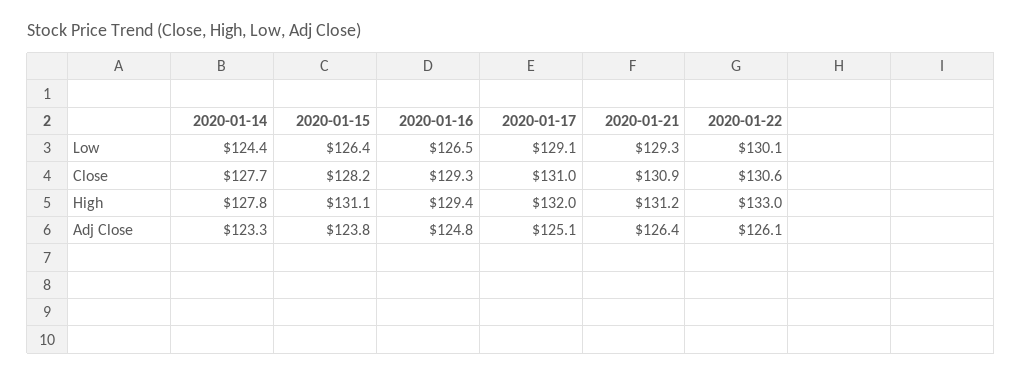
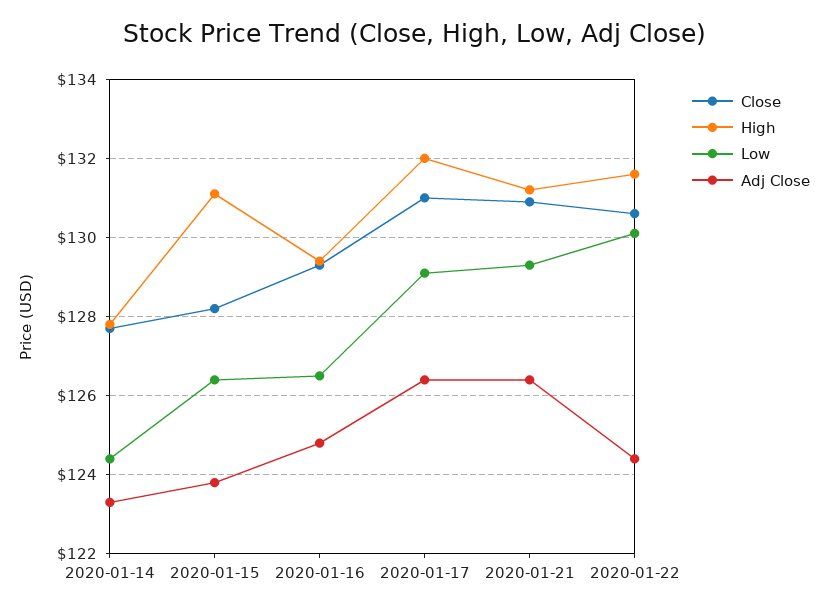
High, 2020-01-22: 133 -> 131.5
Adj Close, 2020-01-17: 125.1 -> 126.5
Adj Close, 2020-01-22: 126.1 -> 124.5

